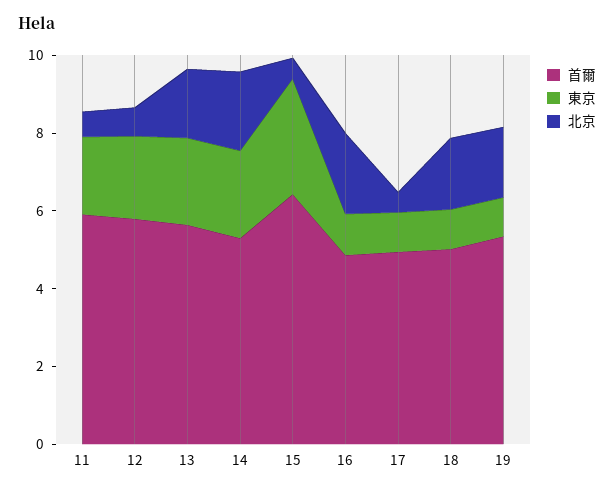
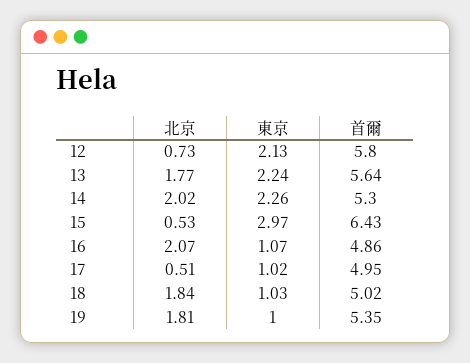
首爾, 11: 6 -> none
東京, 11: 2 -> none
北京, 11: 0.5 -> none

